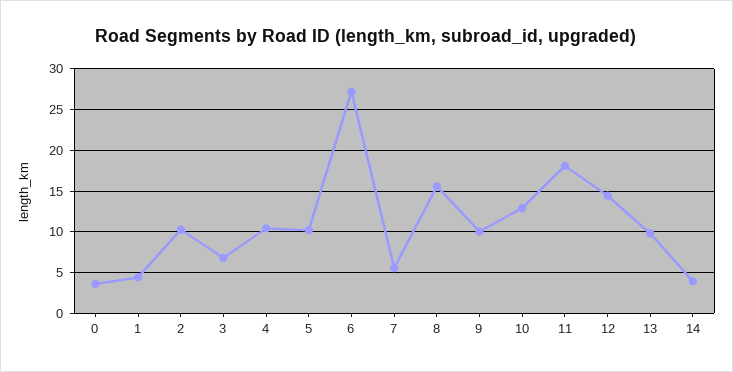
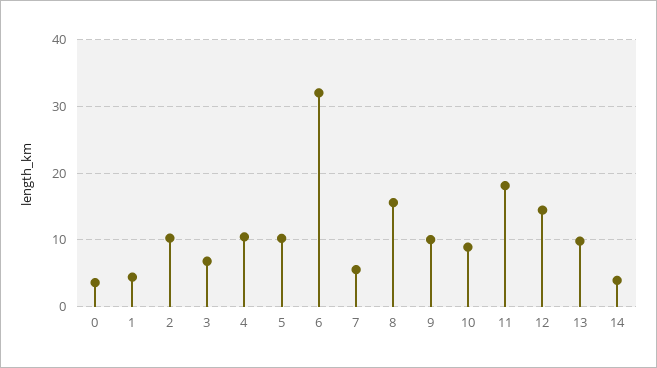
6: 27 -> 32
10: 13 -> 9

